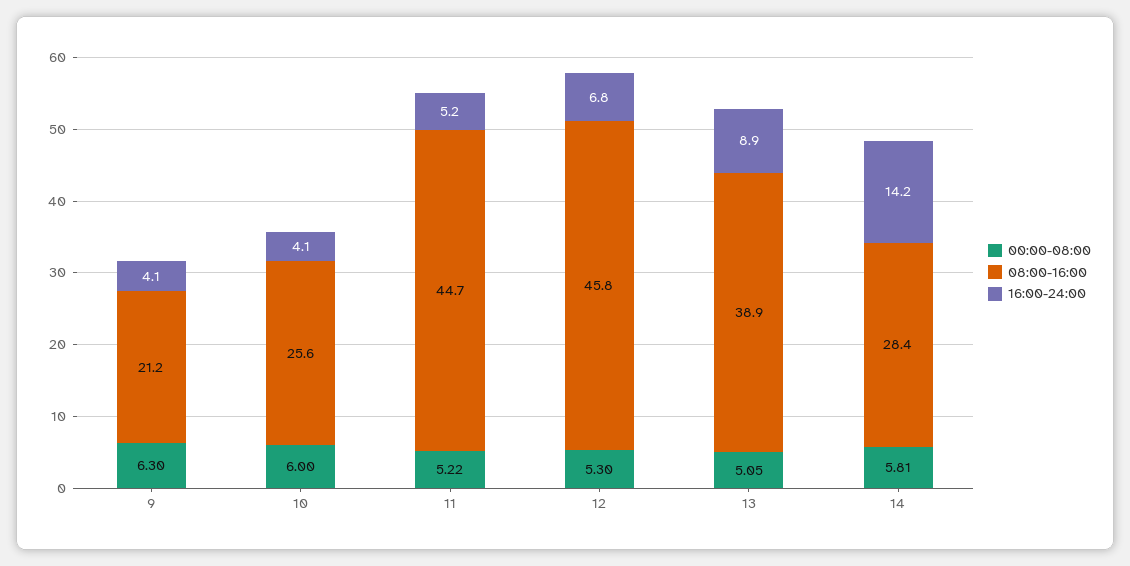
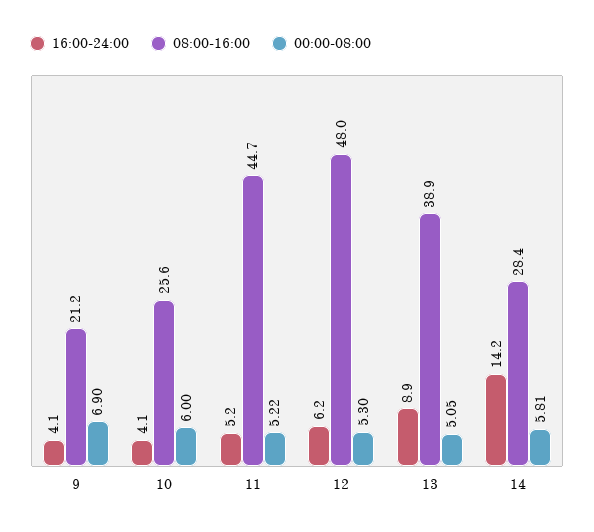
00:00-08:00, 9: 6.3 -> 6.9
08:00-16:00, 12: 45.8 -> 48
16:00-24:00, 12: 6.8 -> 6.2

